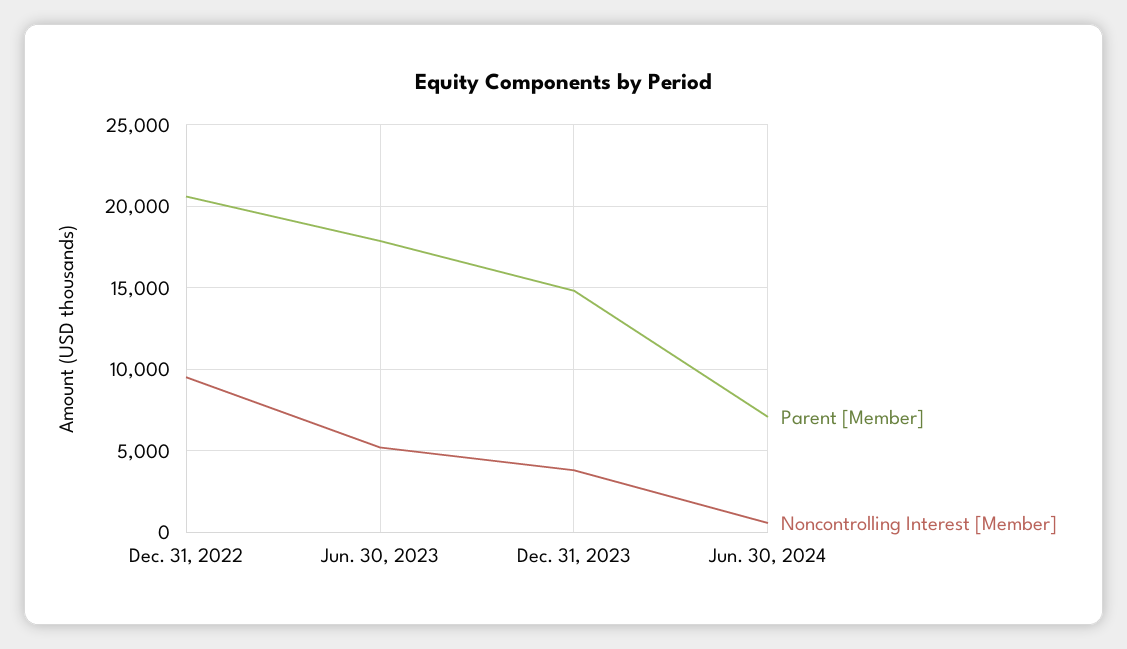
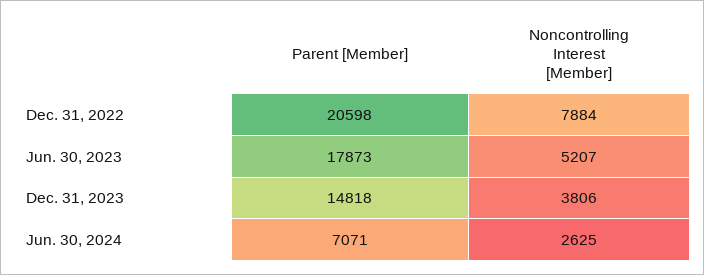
Noncontrolling Interest [Member], Dec. 31, 2022: 9500 -> 7884
Noncontrolling Interest [Member], Jun. 30, 2024: 500 -> 2625

